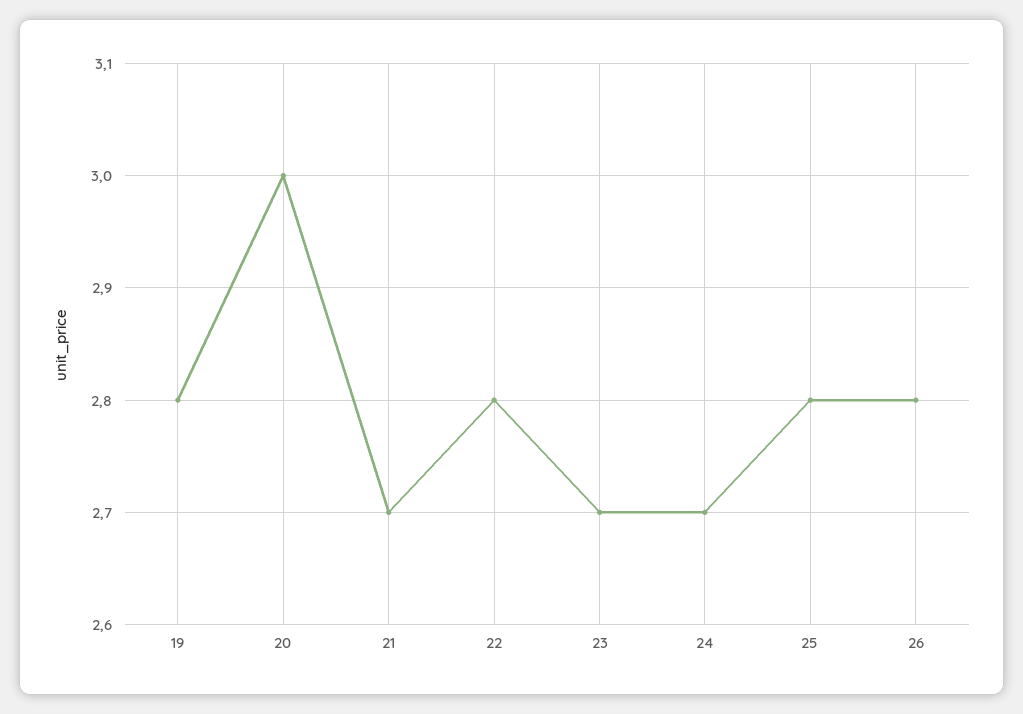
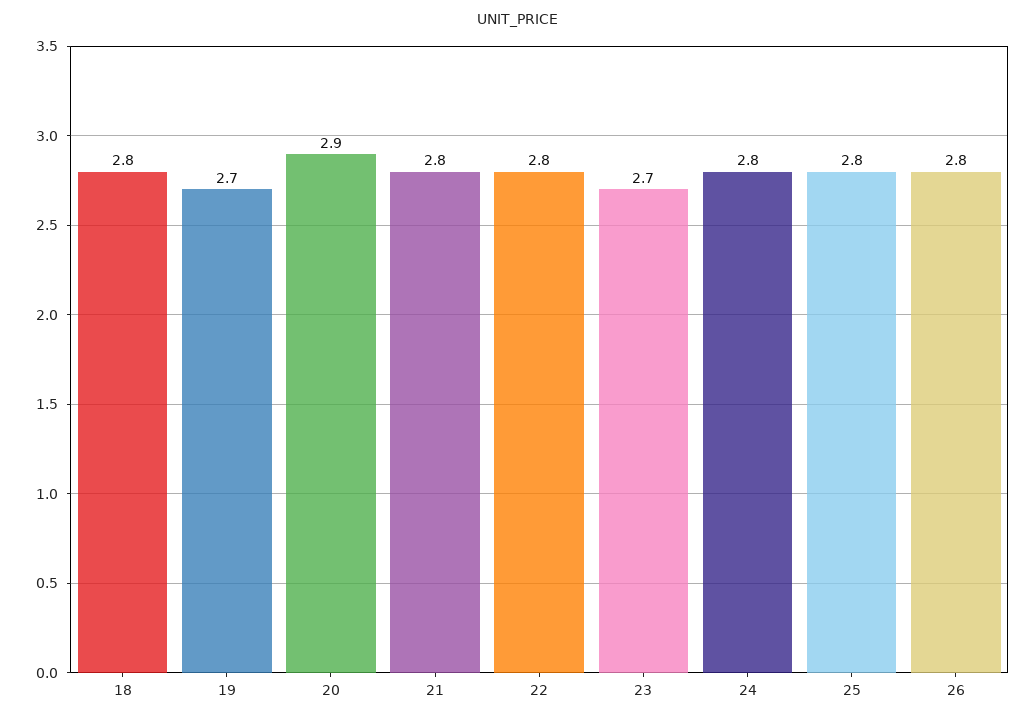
19: 2.8 -> 2.7
20: 3 -> 2.9
21: 2.7 -> 2.8
24: 2.7 -> 2.8
18: none -> 2.8

